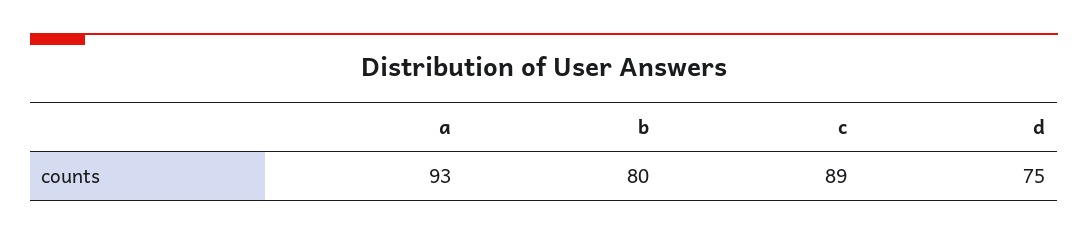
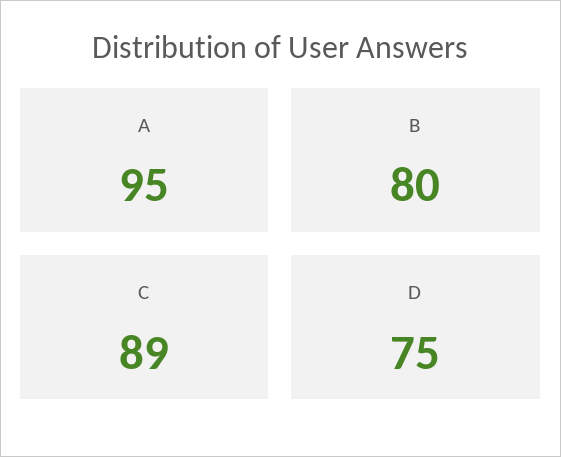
a: 93 -> 95

